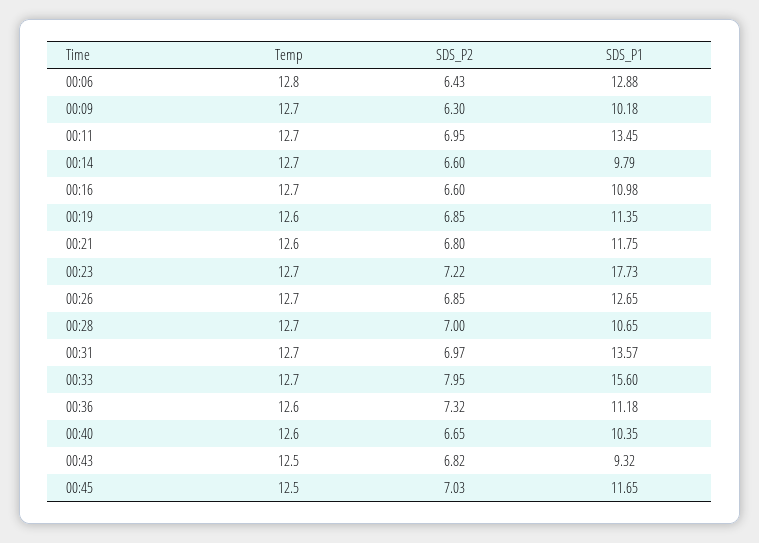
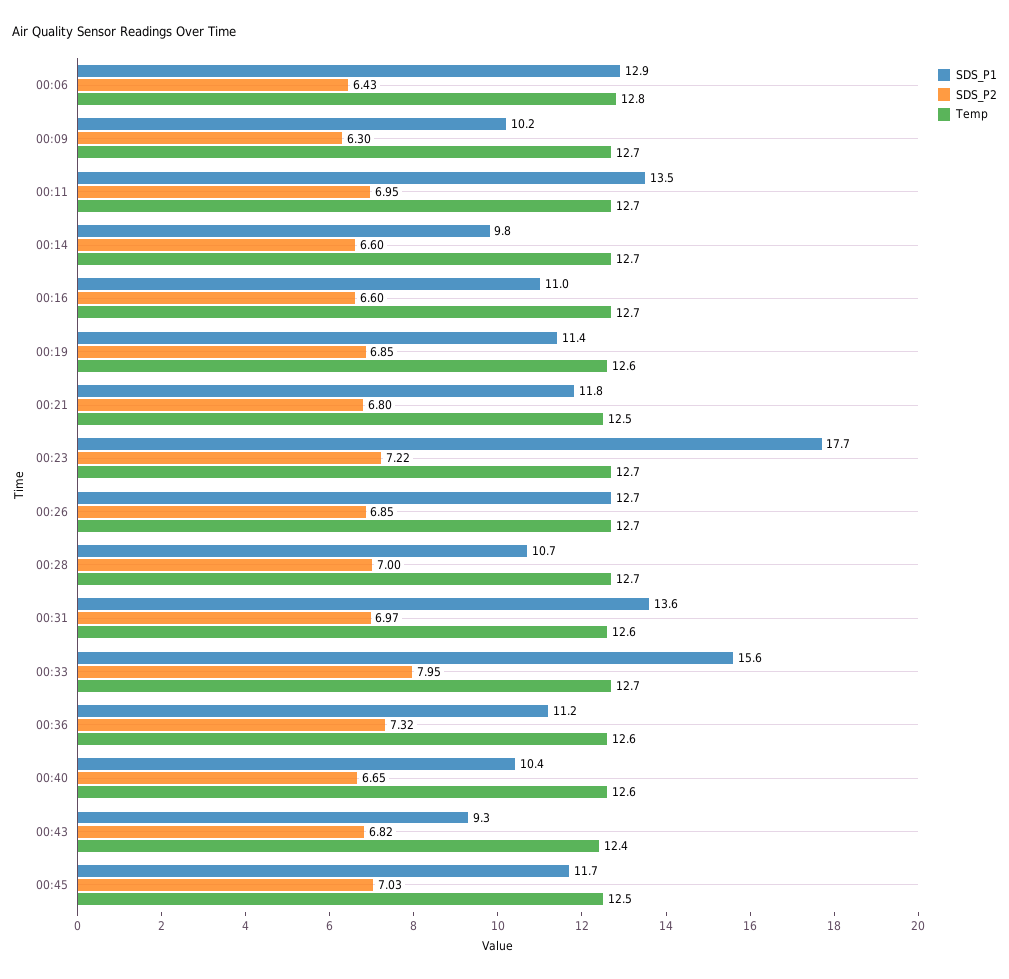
Temp, 00:21: 12.6 -> 12.5
Temp, 00:31: 12.7 -> 12.6
Temp, 00:43: 12.5 -> 12.4

